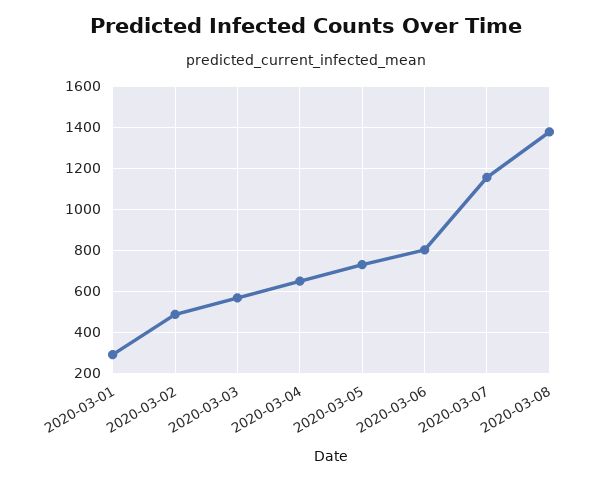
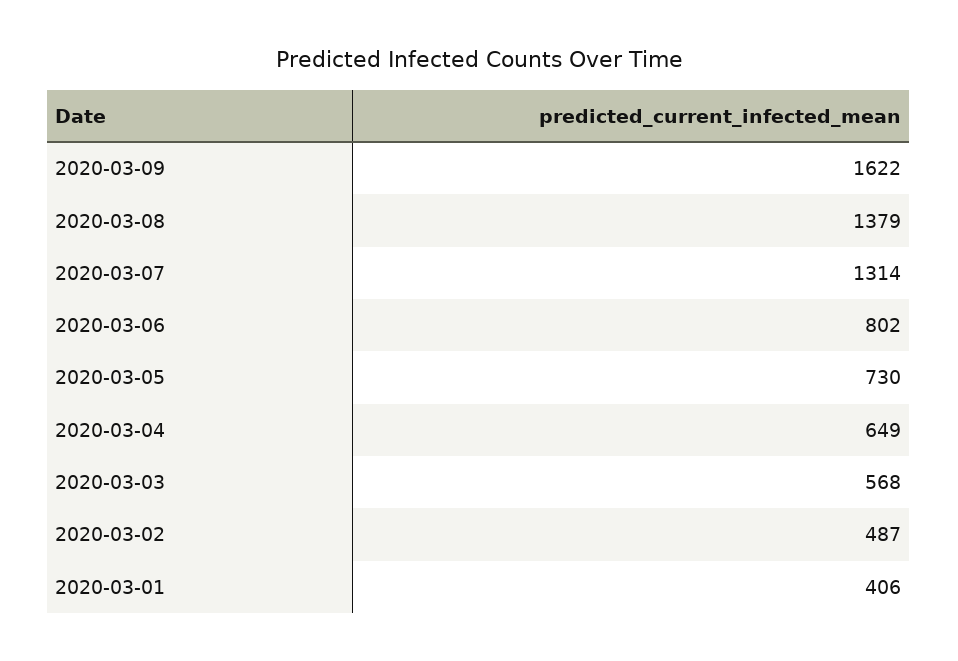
2020-03-01: 300 -> 406
2020-03-07: 1150 -> 1314
2020-03-09: none -> 1622

